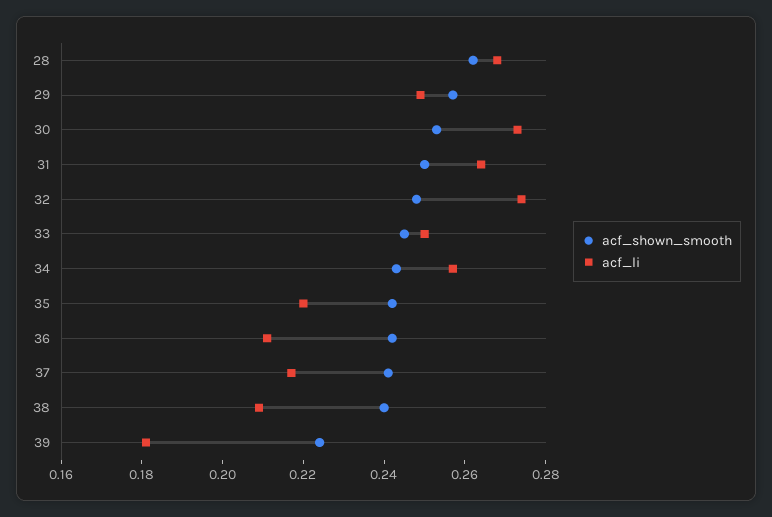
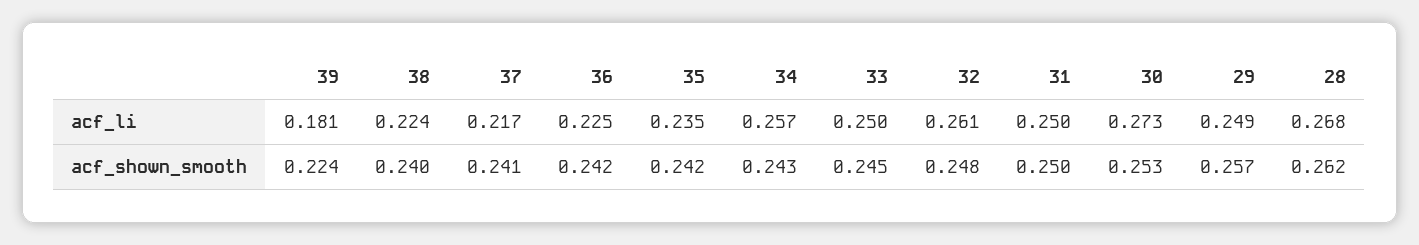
acf_li, 31: 0.265 -> 0.25
acf_li, 32: 0.275 -> 0.261
acf_li, 35: 0.22 -> 0.235
acf_li, 36: 0.21 -> 0.225
acf_li, 38: 0.21 -> 0.224

